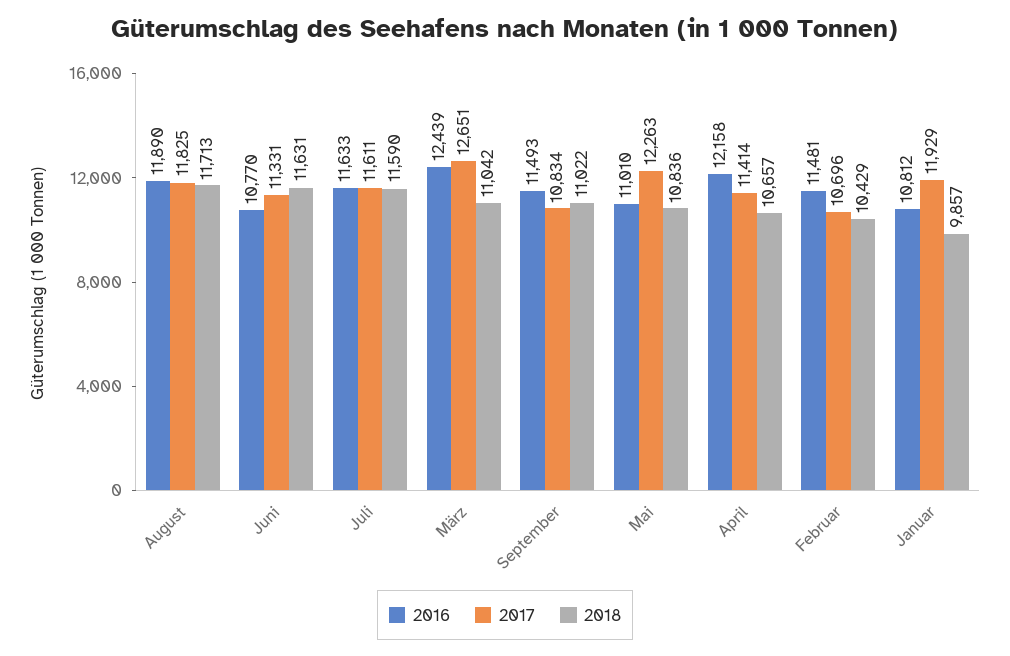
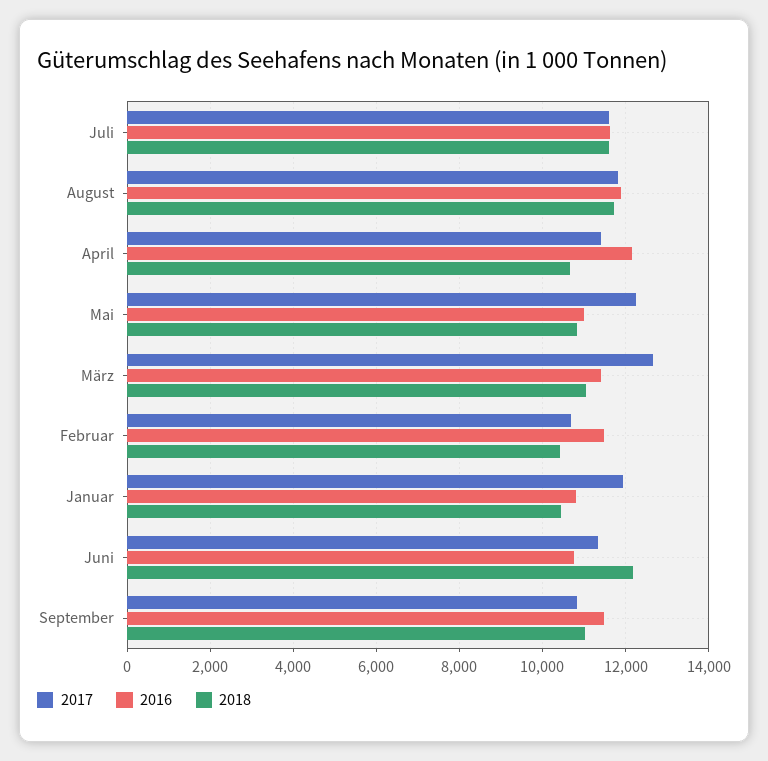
2018, Juni: 11631 -> 12200
2016, März: 12439 -> 11400
2018, Januar: 9857 -> 10400

